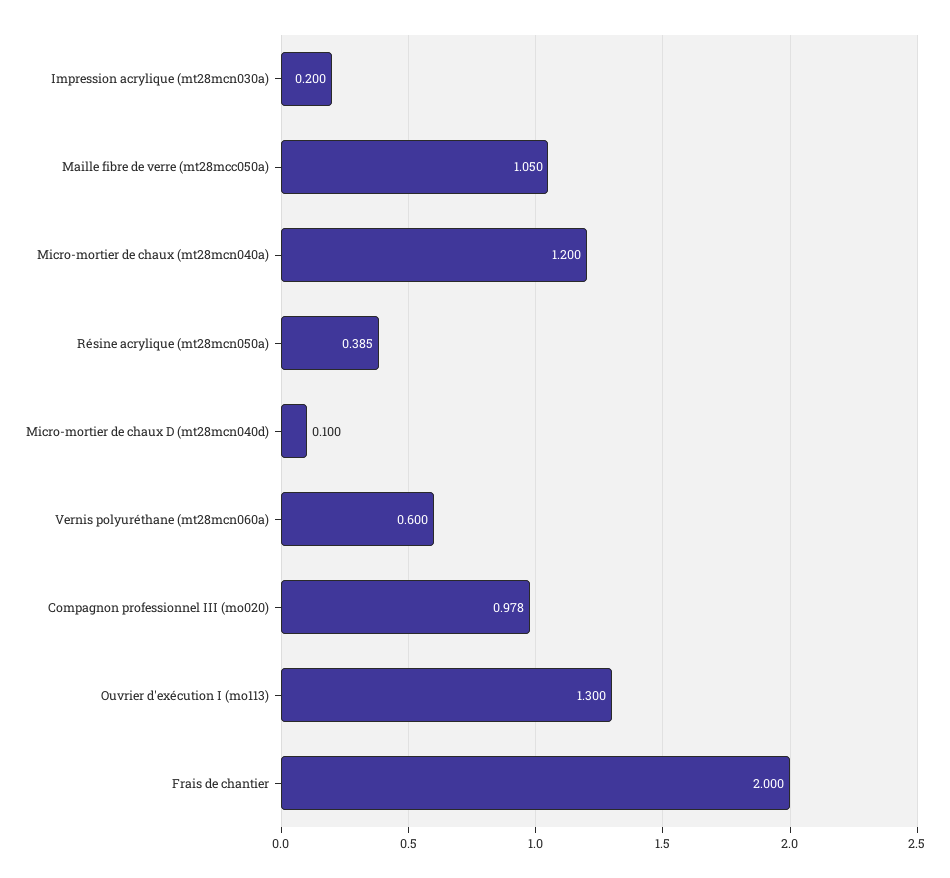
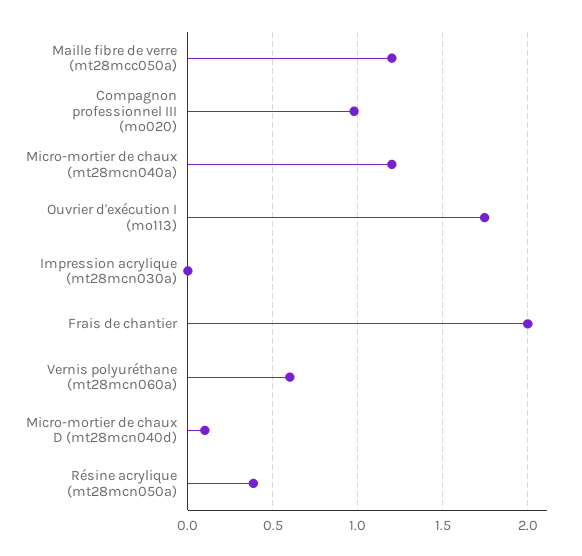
Impression acrylique (mt28mcn030a): 0.2 -> 0
Maille fibre de verre (mt28mcc050a): 1.05 -> 1.2
Ouvrier d'exécution I (mo113): 1.3 -> 1.75

